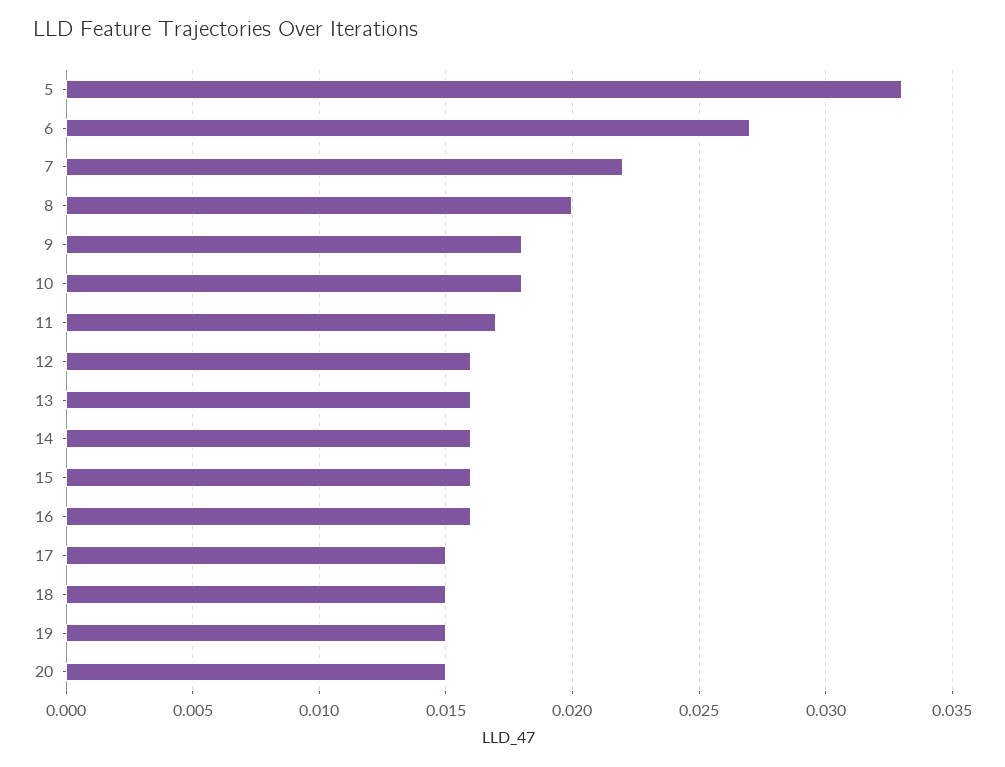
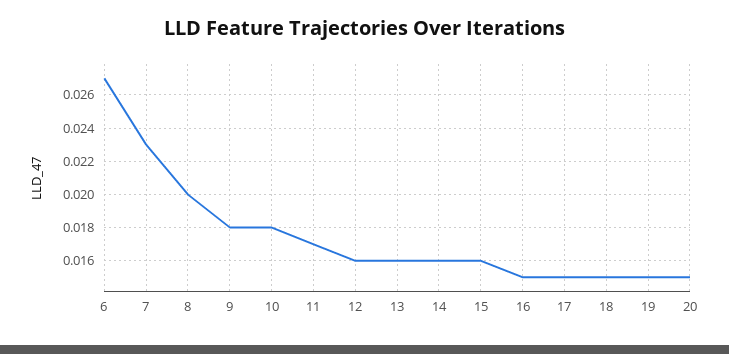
5: 0.033 -> none
7: 0.022 -> 0.023
16: 0.016 -> 0.015

